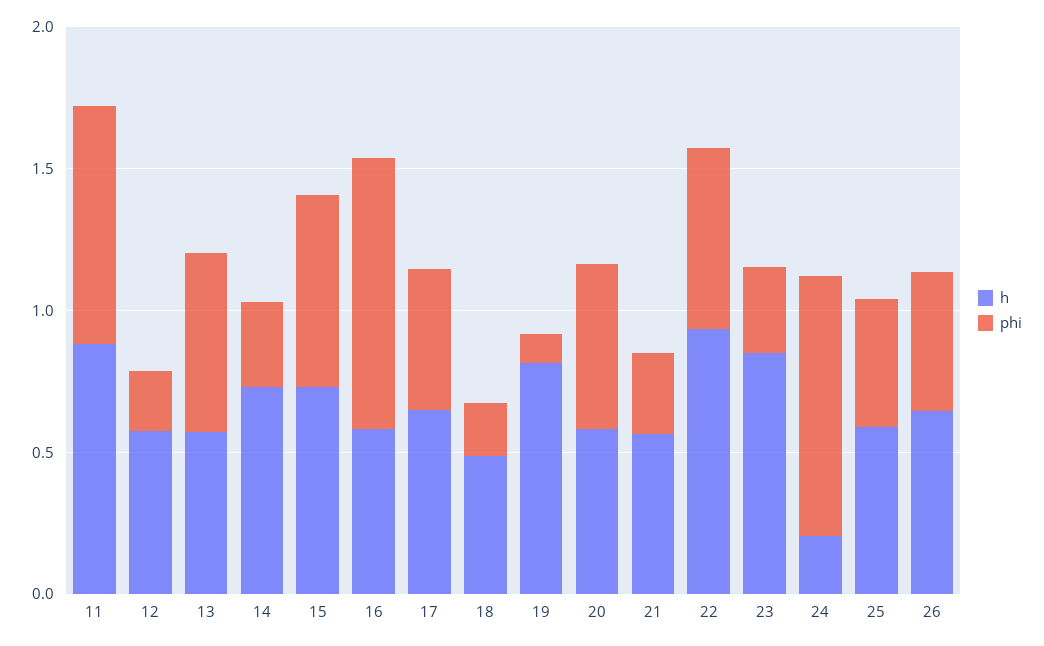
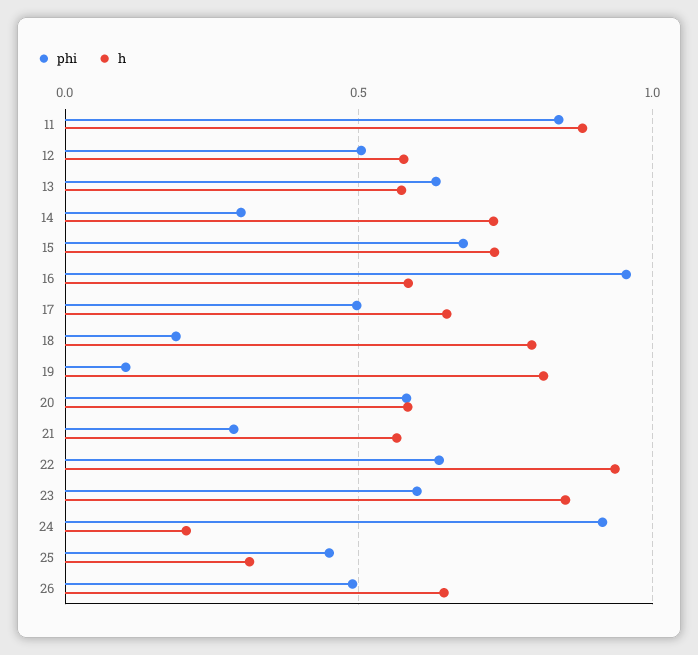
phi, 12: 0.2 -> 0.5
h, 18: 0.5 -> 0.8
phi, 23: 0.3 -> 0.6
h, 25: 0.6 -> 0.3

